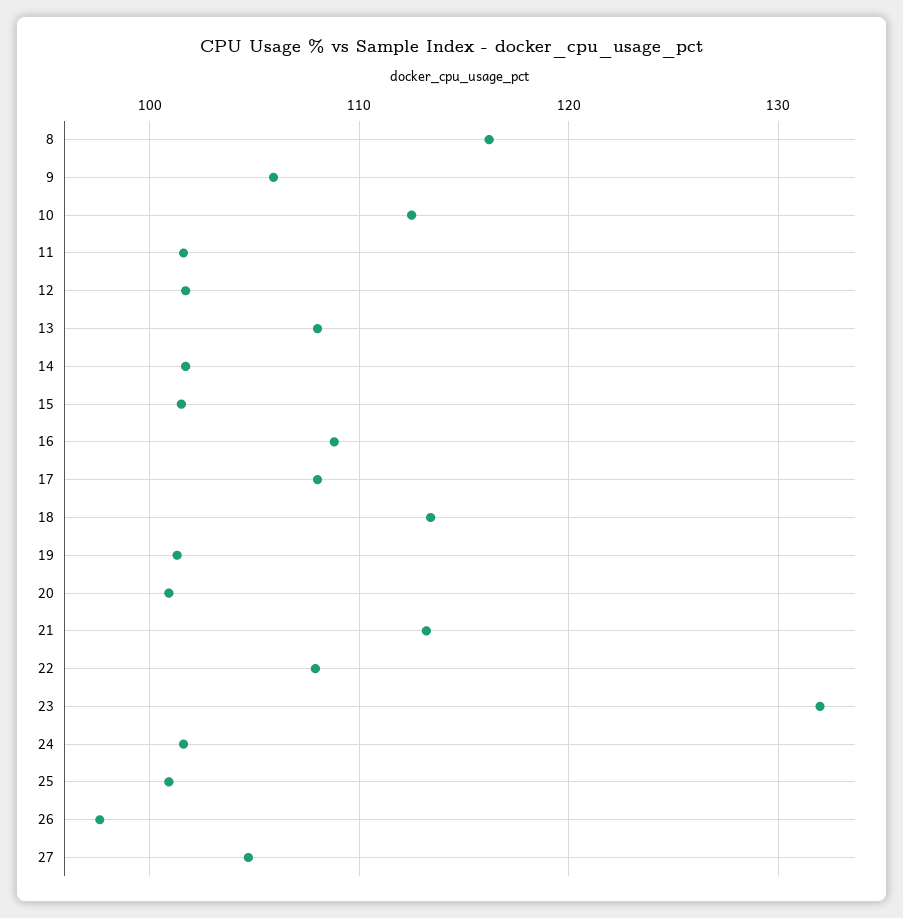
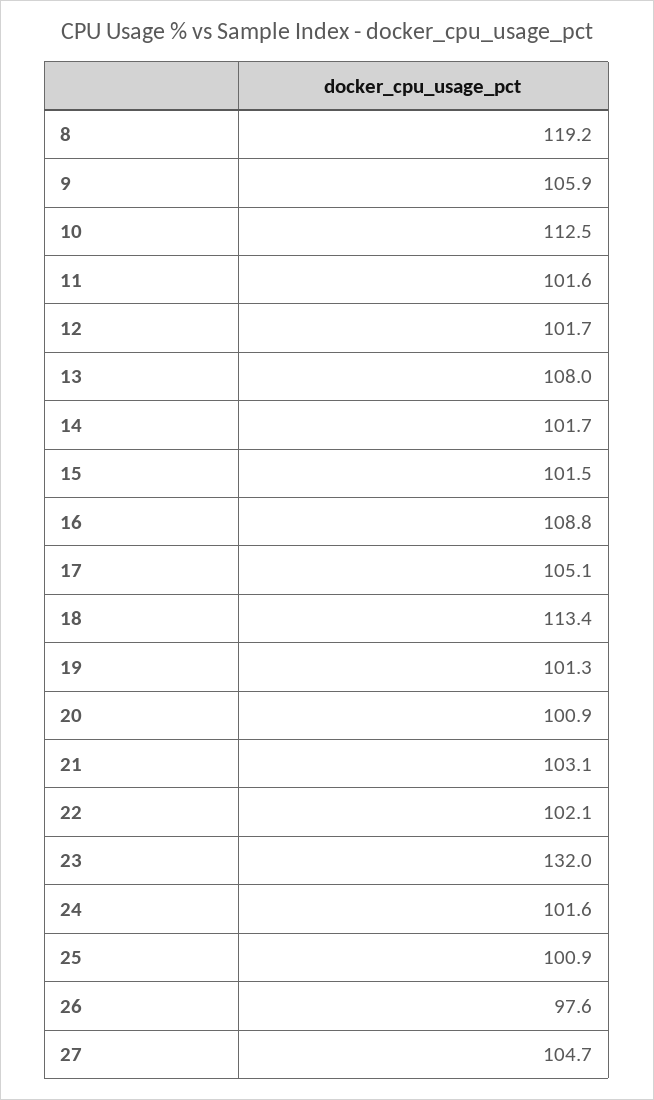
8: 116 -> 119.2
17: 108 -> 105.1
21: 113 -> 103.1
22: 108 -> 102.1

